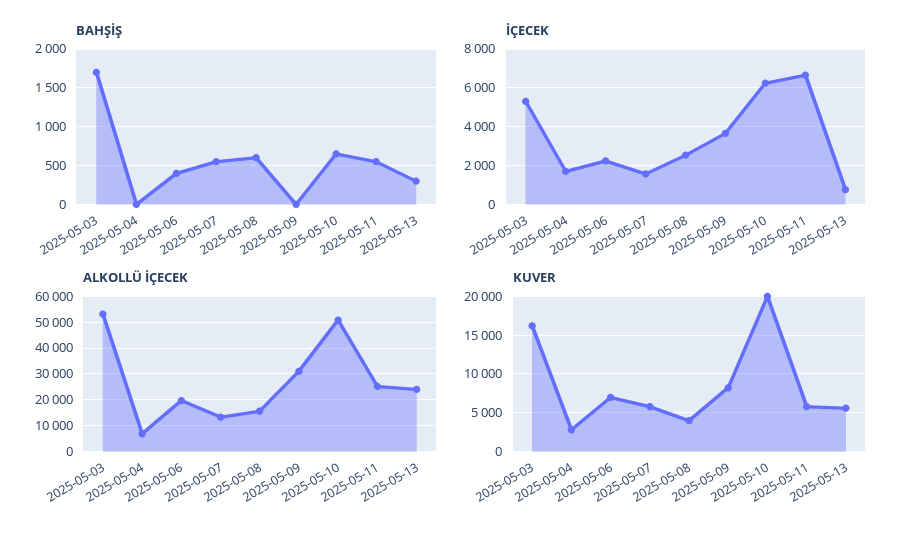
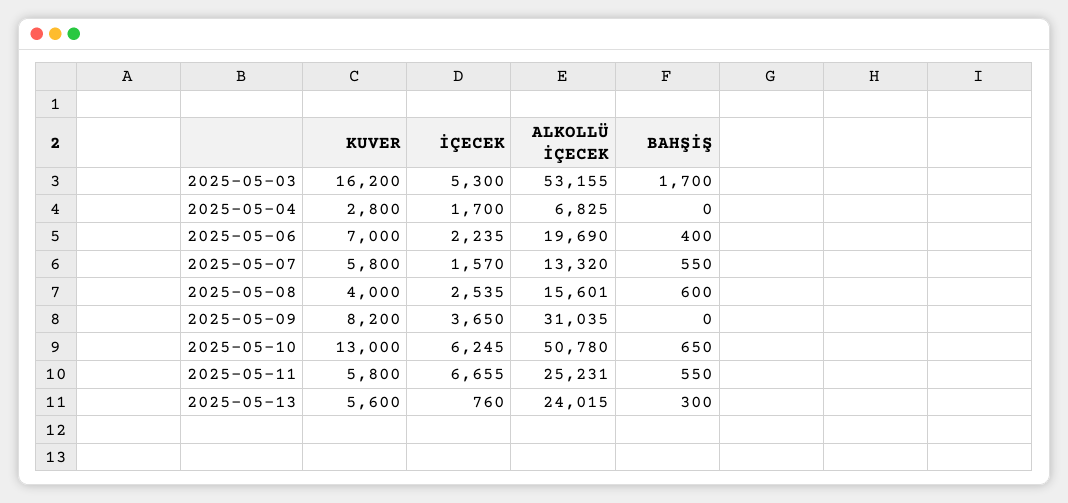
KUVER, 2025-05-10: 20000 -> 13000

